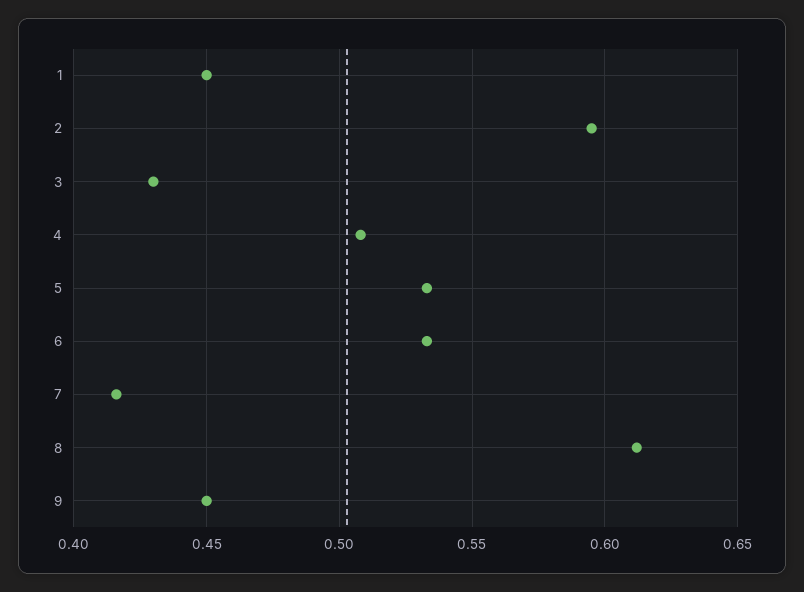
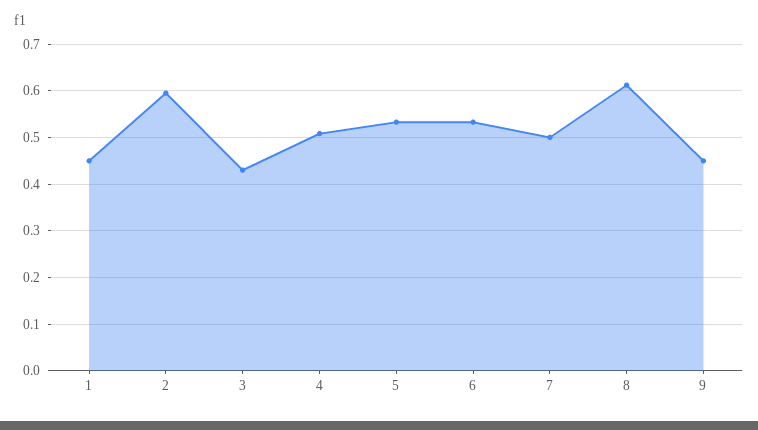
7: 0.415 -> 0.5

